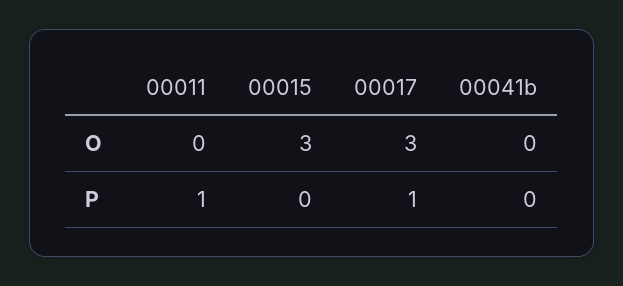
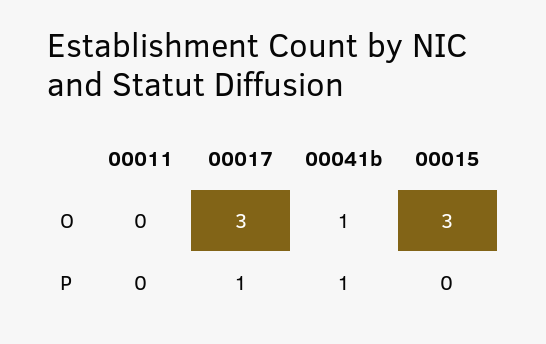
00041b, O: 0 -> 1
00011, P: 1 -> 0
00041b, P: 0 -> 1

